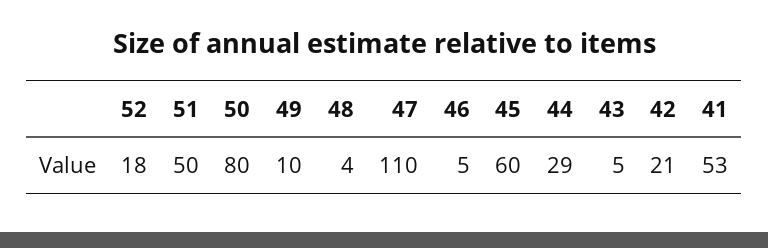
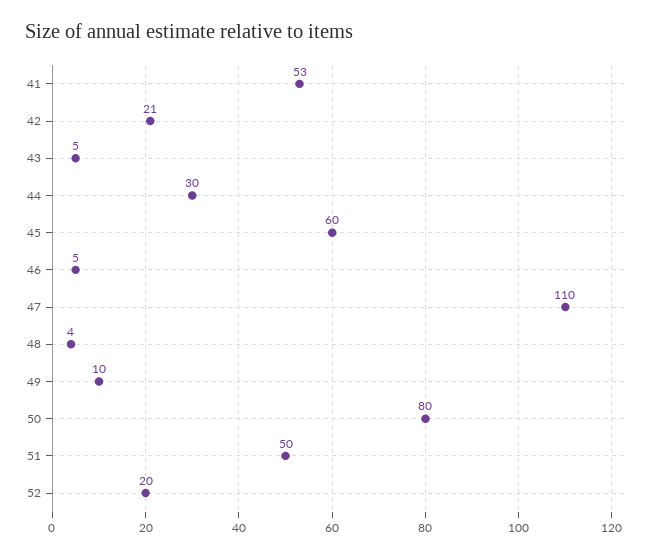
52: 18 -> 20
44: 29 -> 30

